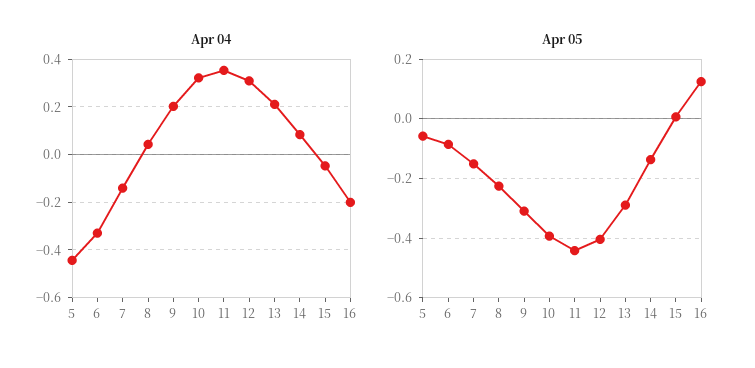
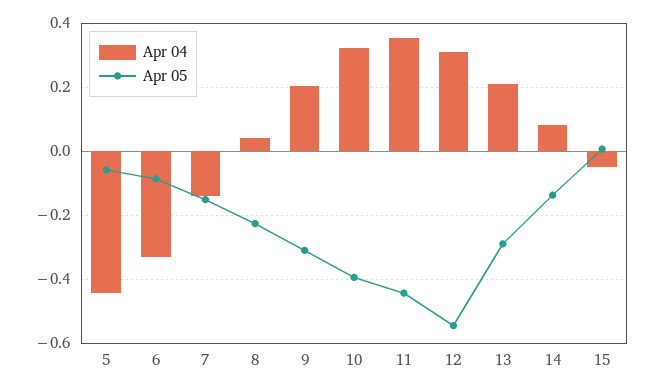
Apr 04, 16: -0.2 -> none
Apr 05, 12: -0.4 -> -0.54
Apr 05, 16: 0.125 -> none

